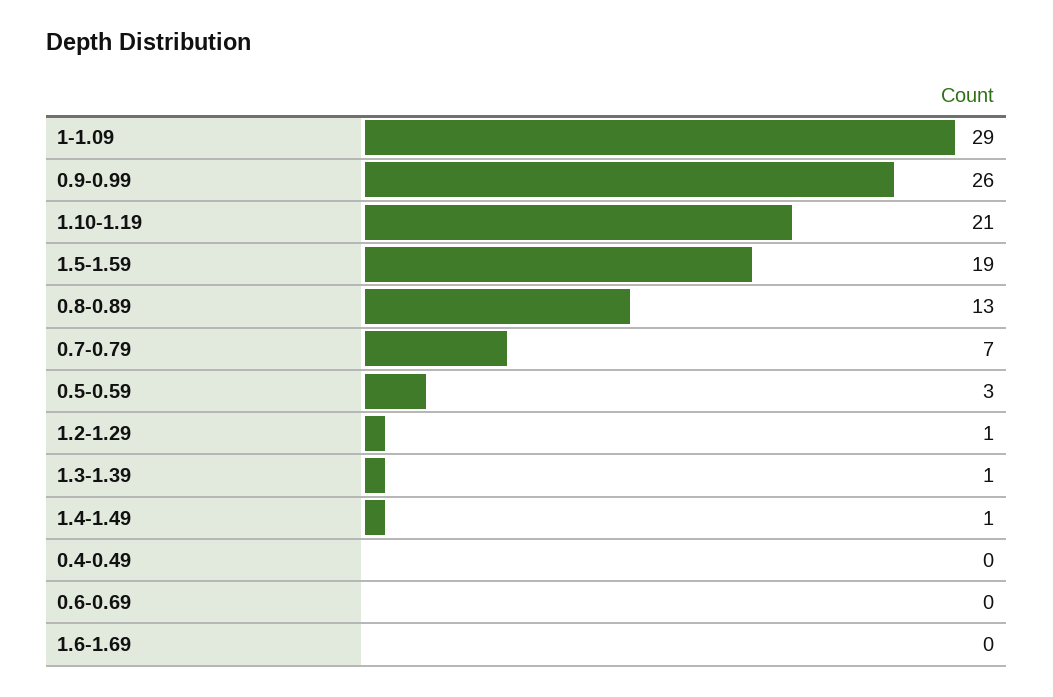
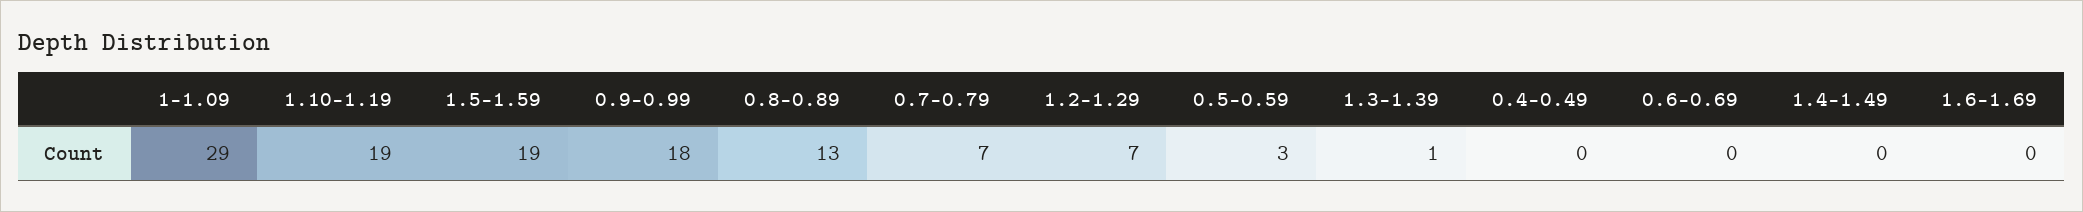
0.9-0.99: 26 -> 18
1.10-1.19: 21 -> 19
1.2-1.29: 1 -> 7
1.4-1.49: 1 -> 0

